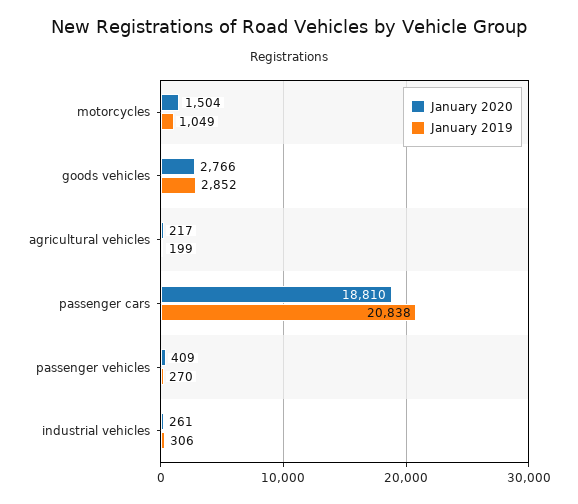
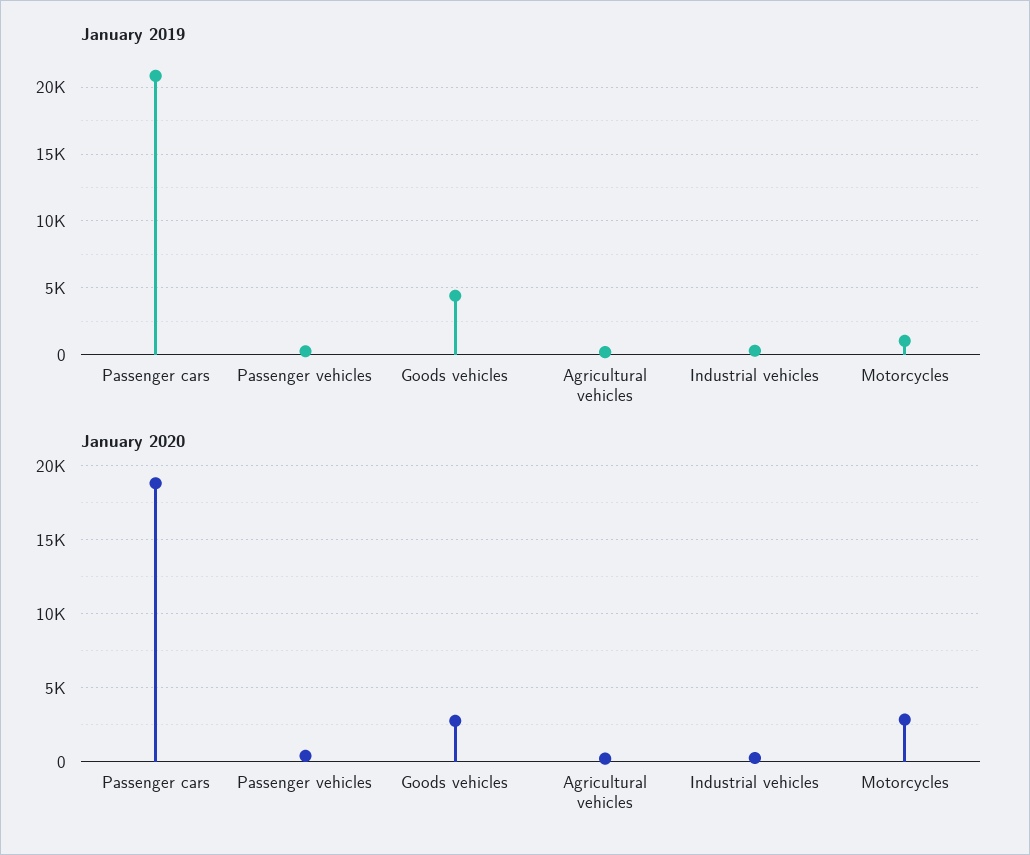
January 2020, motorcycles: 1504 -> 3000
January 2019, goods vehicles: 2852 -> 4500

